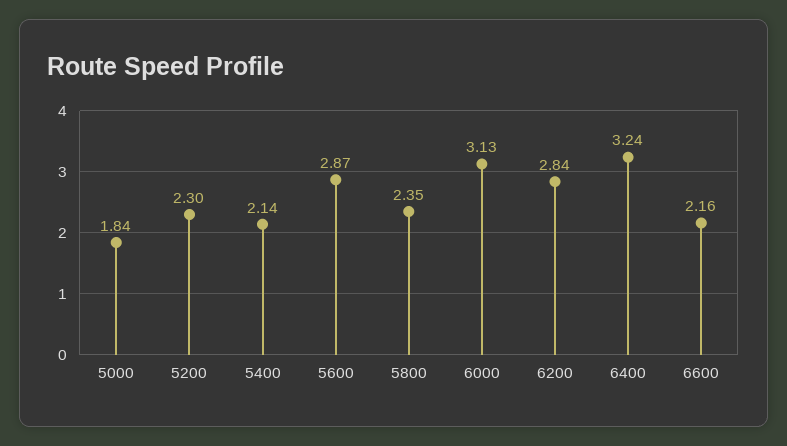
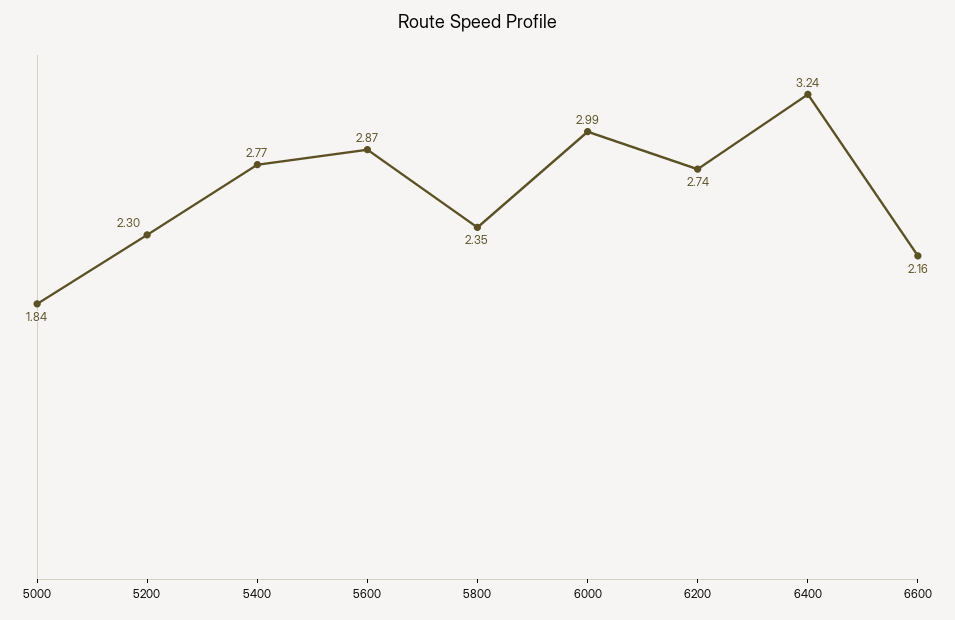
5400: 2.14 -> 2.77
6000: 3.13 -> 2.99
6200: 2.84 -> 2.74

